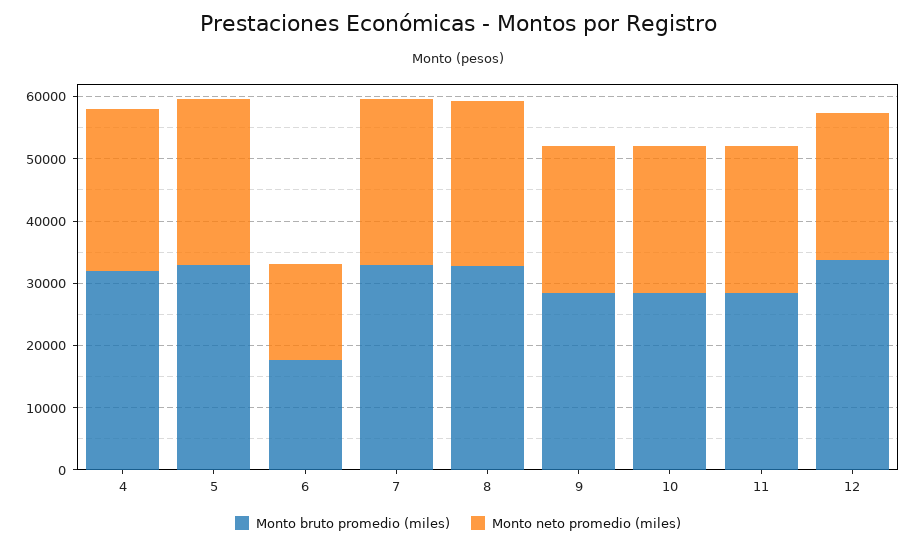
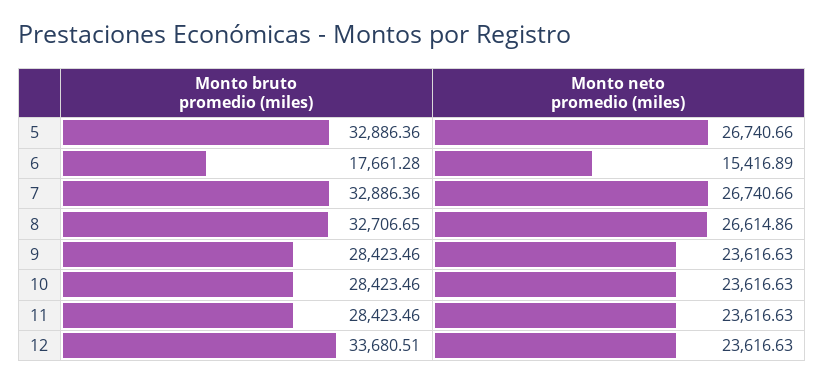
Monto bruto promedio (miles), 4: 32000 -> none
Monto neto promedio (miles), 4: 26000 -> none

